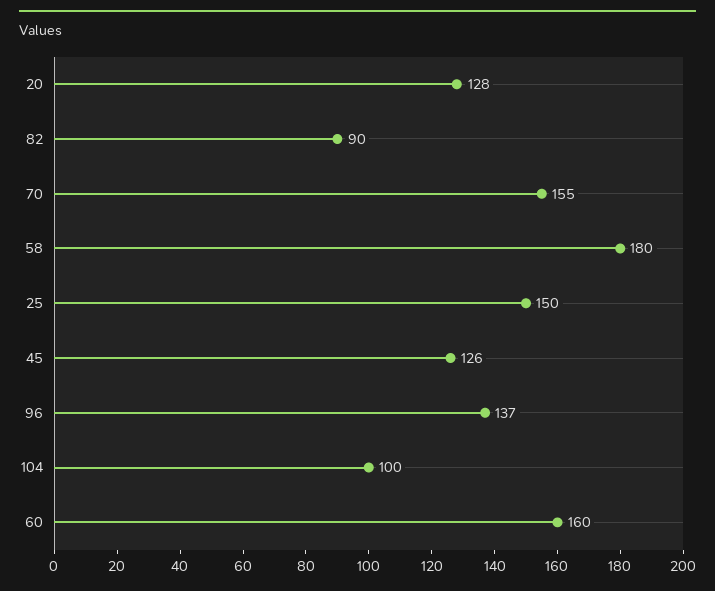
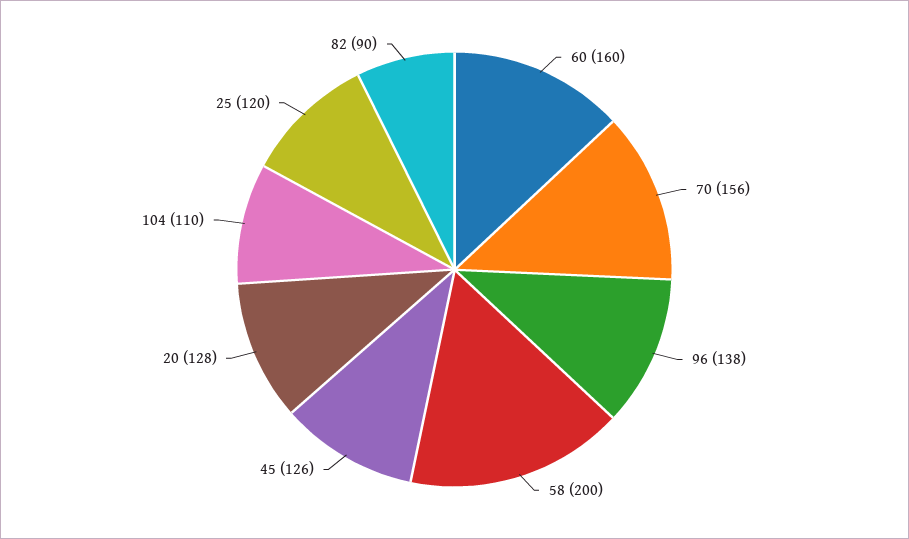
70: 155 -> 156
58: 180 -> 200
25: 150 -> 120
96: 137 -> 138
104: 100 -> 110

